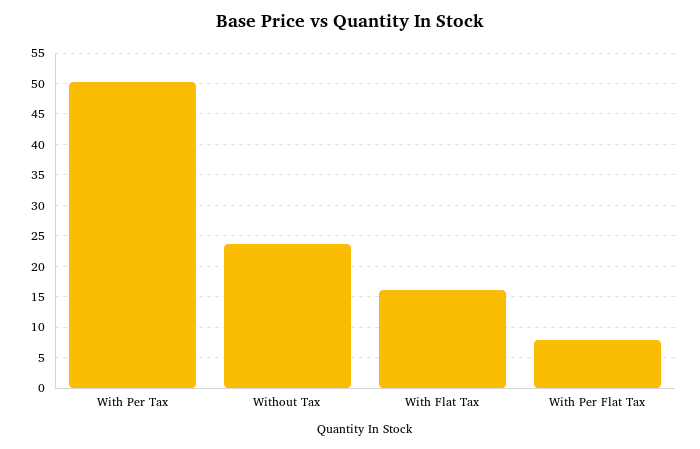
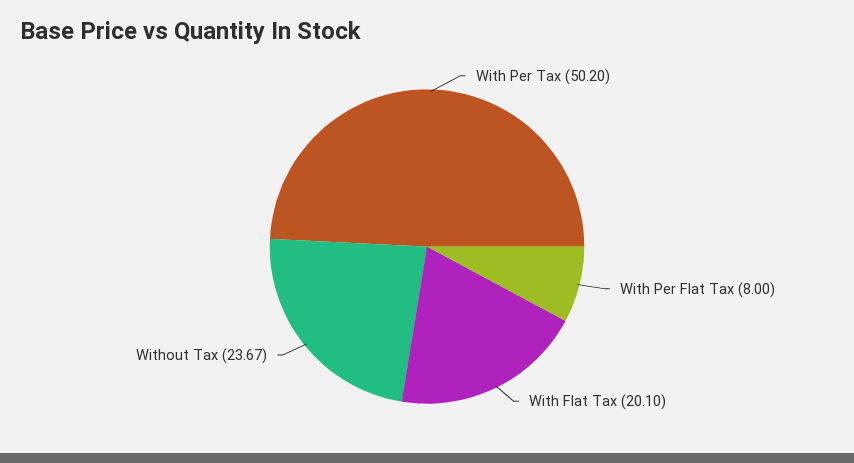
With Flat Tax: 16 -> 20.1

